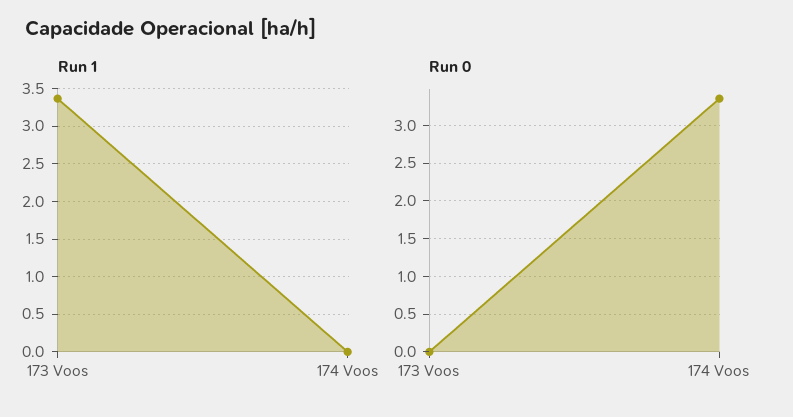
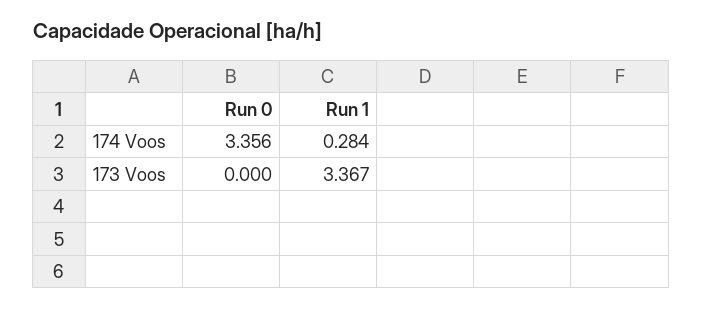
Run 1, 174 Voos: 0 -> 0.284

